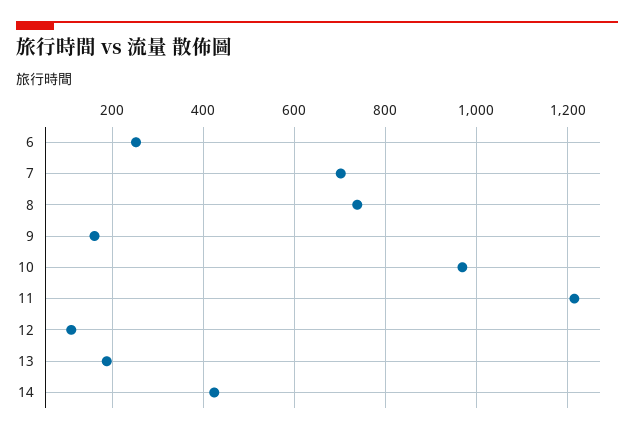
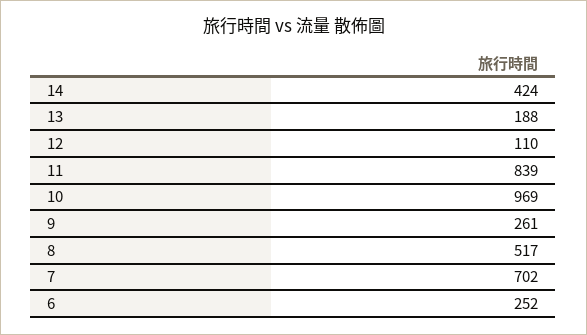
8: 740 -> 517
9: 160 -> 261
11: 1220 -> 839

